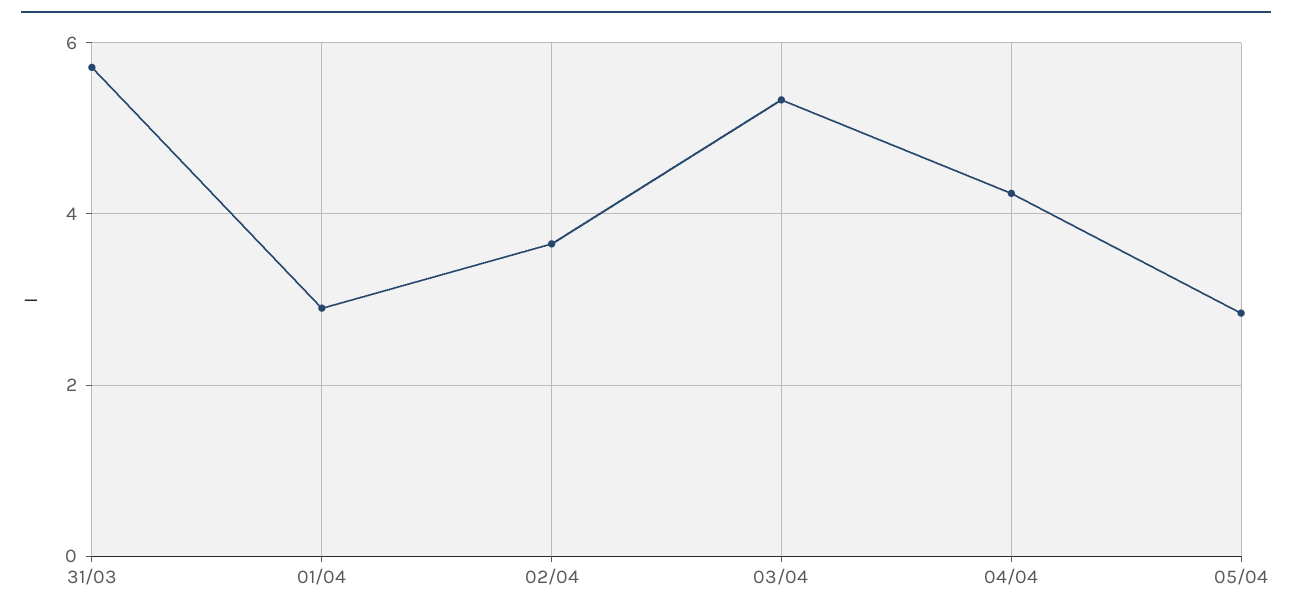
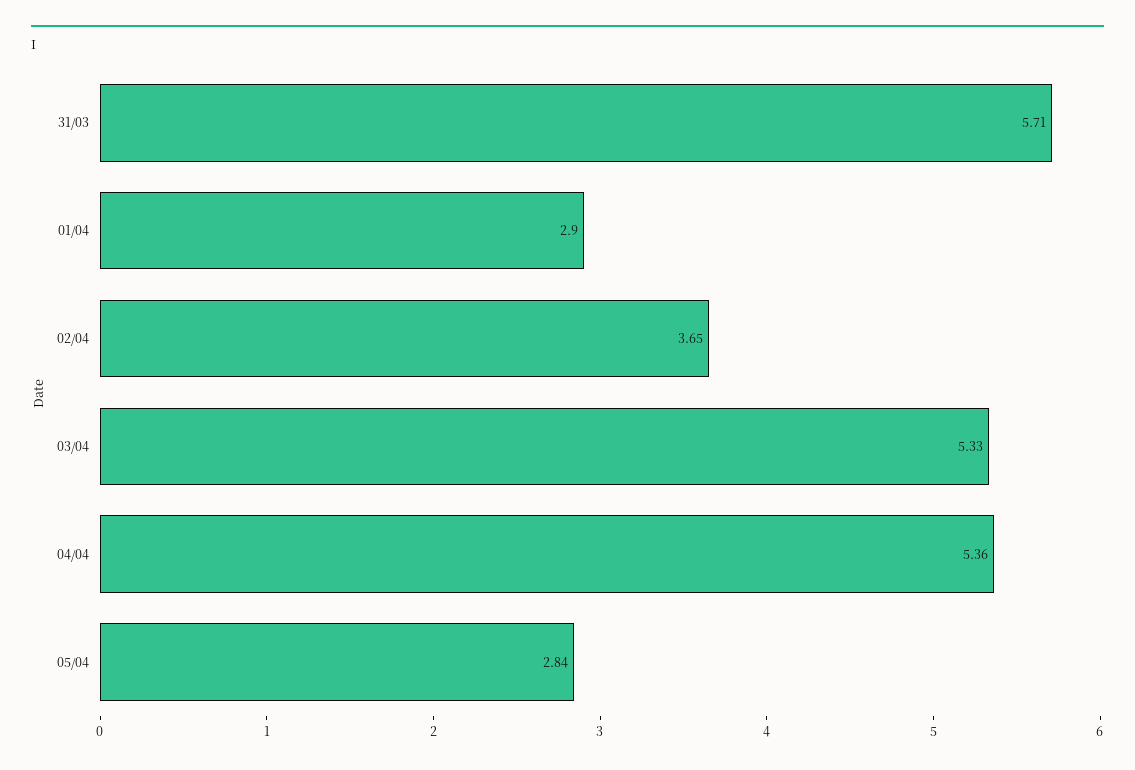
04/04: 4.2 -> 5.36

